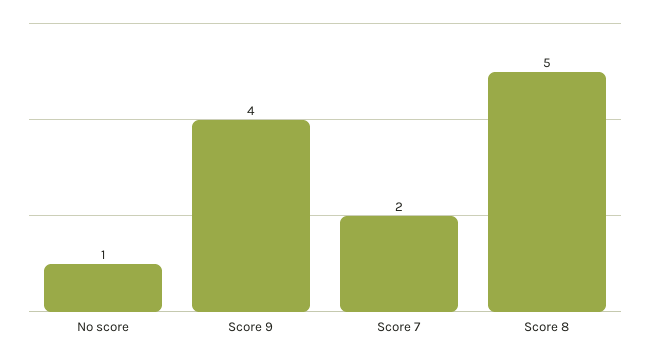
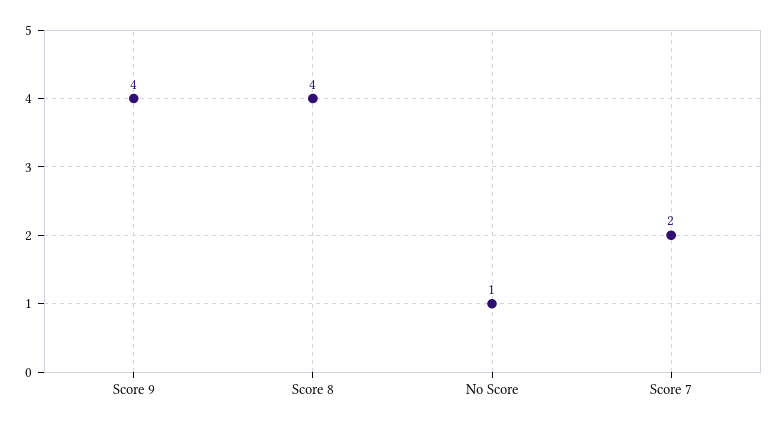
Score 8: 5 -> 4

